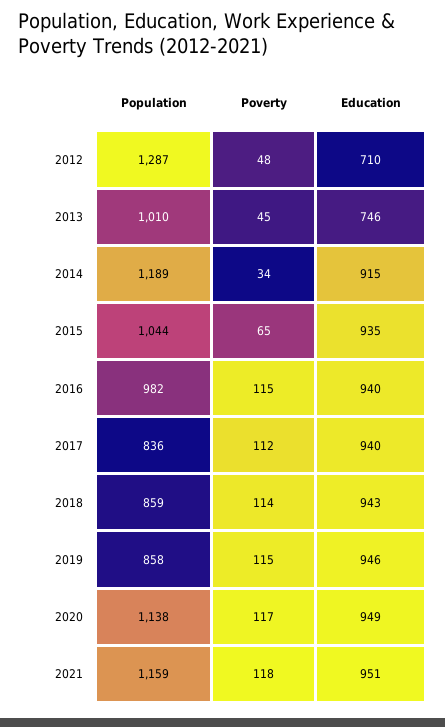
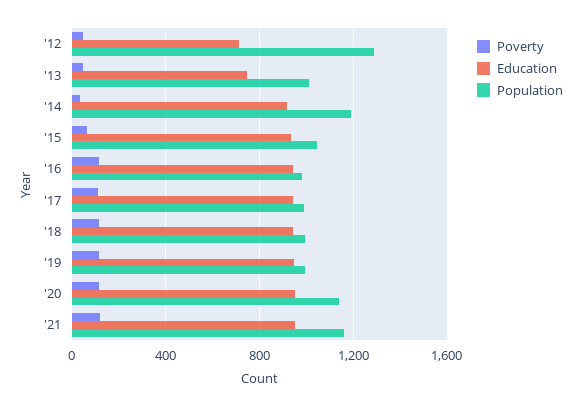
Population, 2017: 836 -> 1000
Population, 2018: 859 -> 1000
Population, 2019: 858 -> 1000

